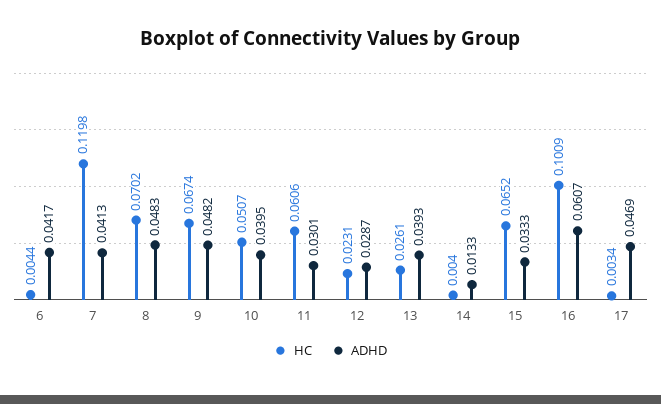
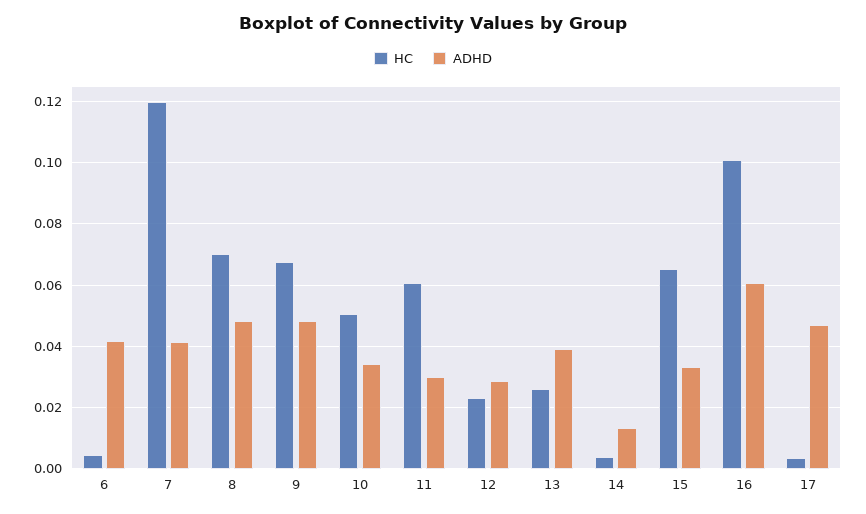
ADHD, 10: 0.0395 -> 0.034

